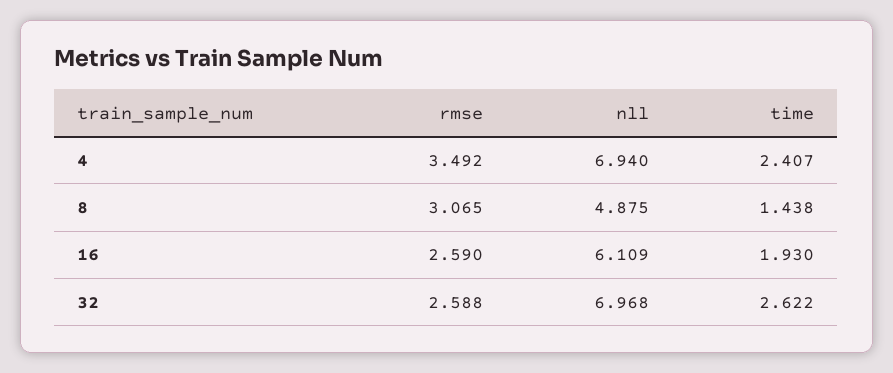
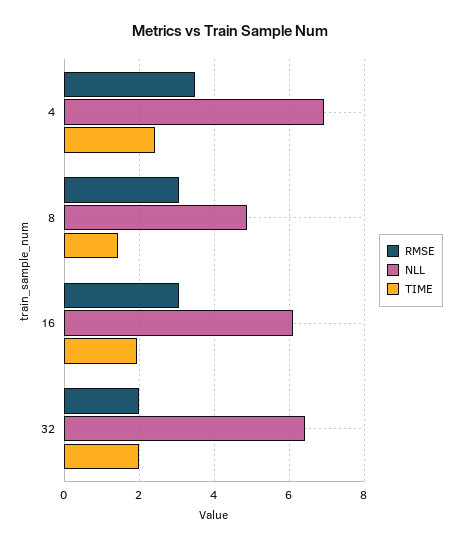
rmse, 16: 2.59 -> 3
rmse, 32: 2.588 -> 2
nll, 32: 6.968 -> 6.4
time, 32: 2.622 -> 2

